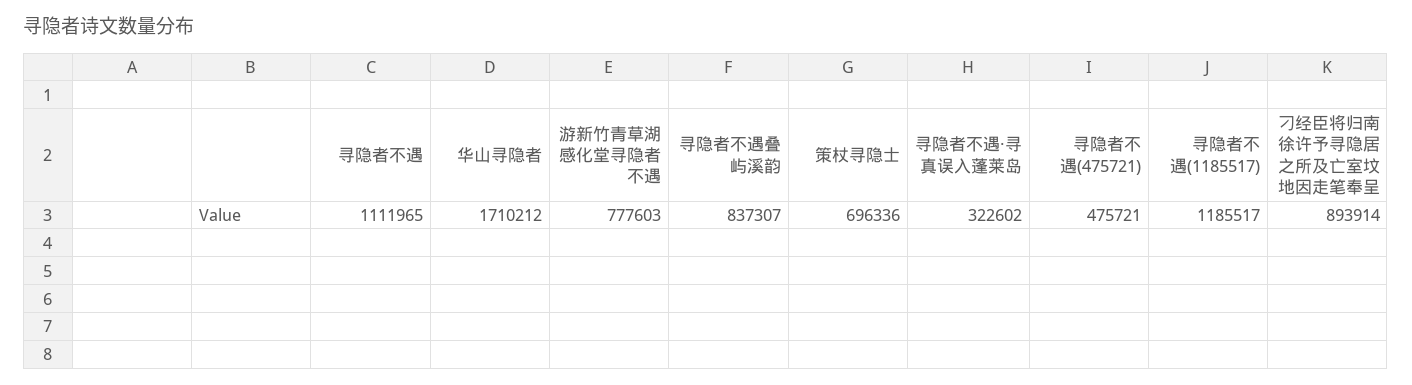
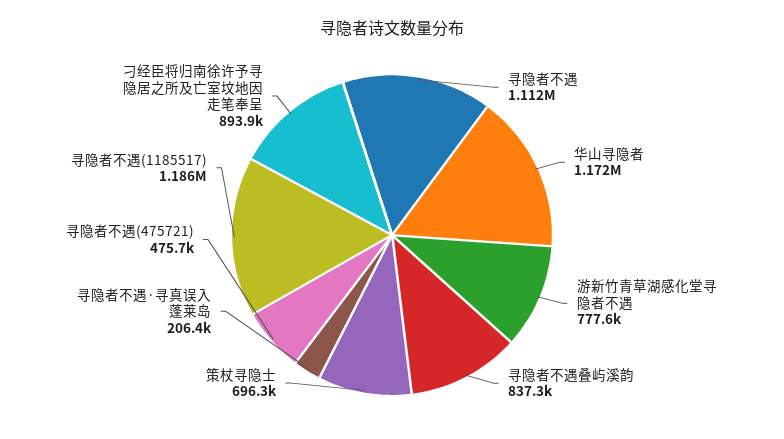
华山寻隐者: 1710212 -> 1172000
寻隐者不遇·寻真误入蓬莱岛: 322602 -> 206400

